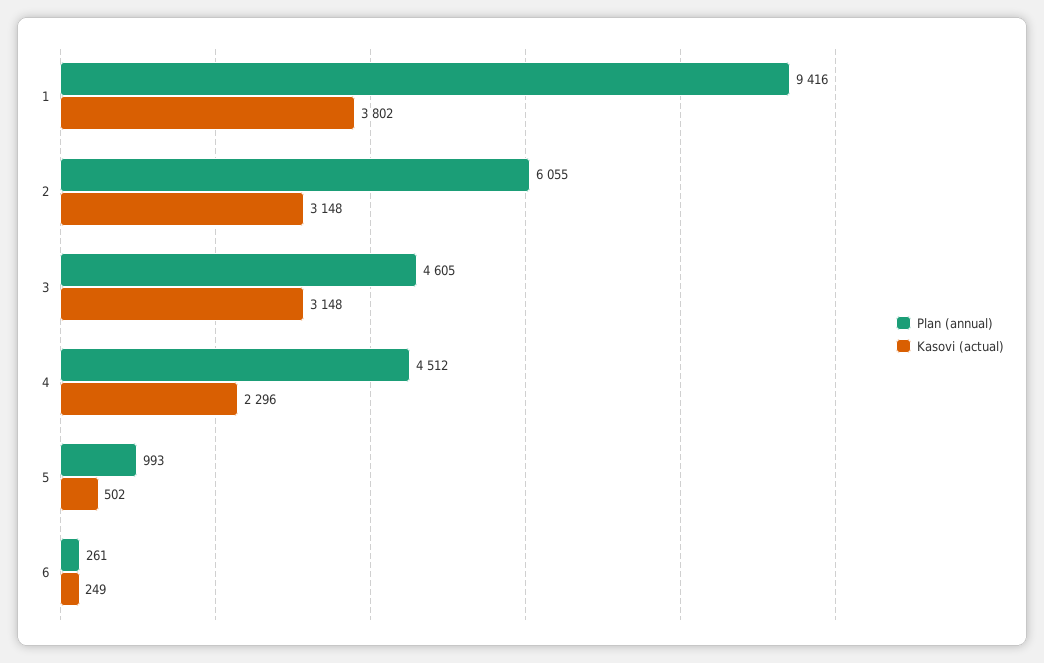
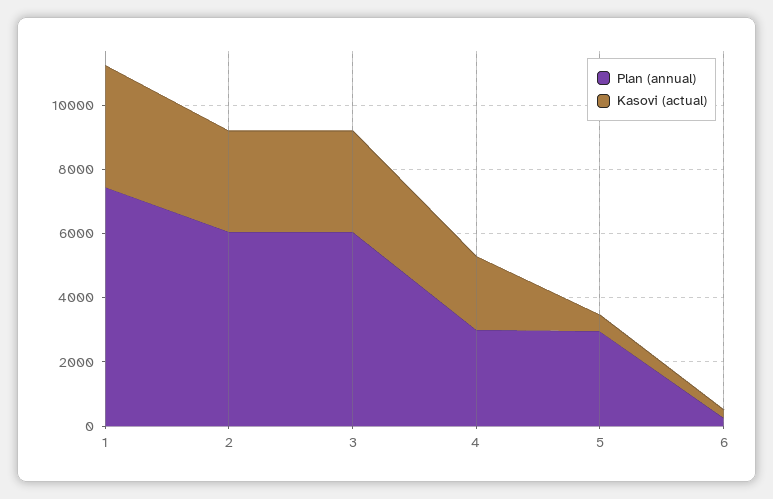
Plan (annual), 1: 9416 -> 7500
Plan (annual), 3: 4605 -> 6000
Plan (annual), 4: 4512 -> 3000
Plan (annual), 5: 993 -> 3000

